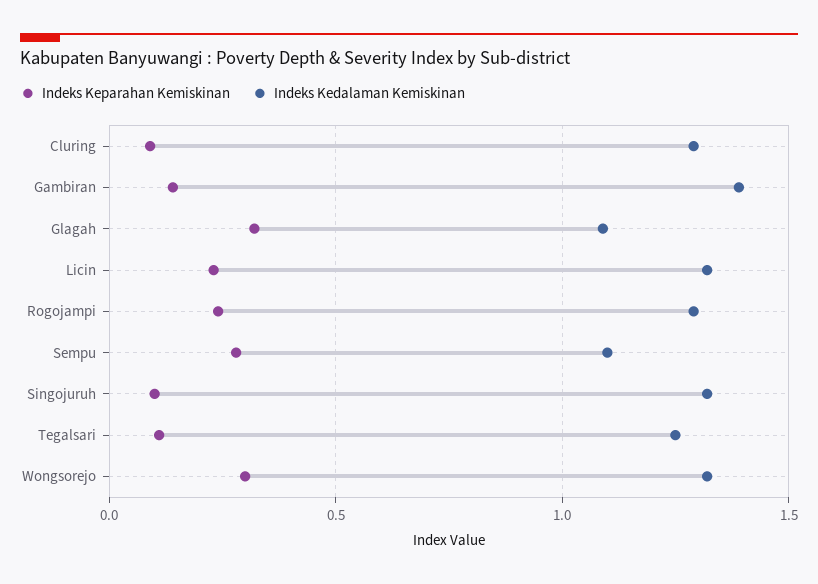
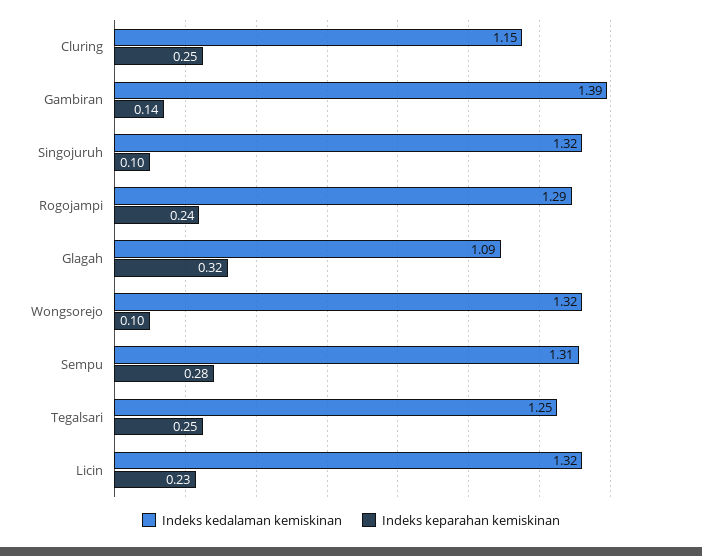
Indeks Keparahan Kemiskinan, Cluring: 0.1 -> 0.25
Indeks Kedalaman Kemiskinan, Cluring: 1.3 -> 1.15
Indeks Kedalaman Kemiskinan, Sempu: 1.1 -> 1.31
Indeks Keparahan Kemiskinan, Tegalsari: 0.1 -> 0.25
Indeks Keparahan Kemiskinan, Wongsorejo: 0.3 -> 0.1

